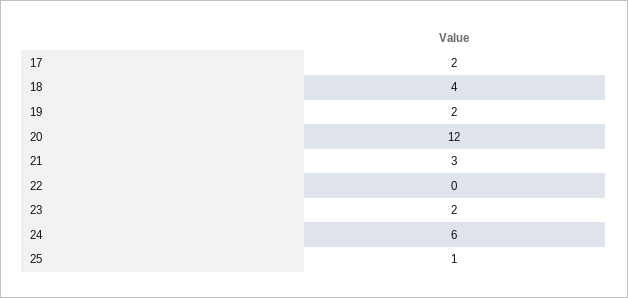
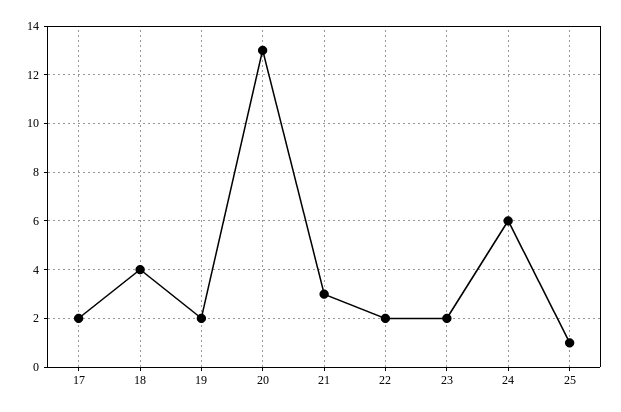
20: 12 -> 13
22: 0 -> 2

